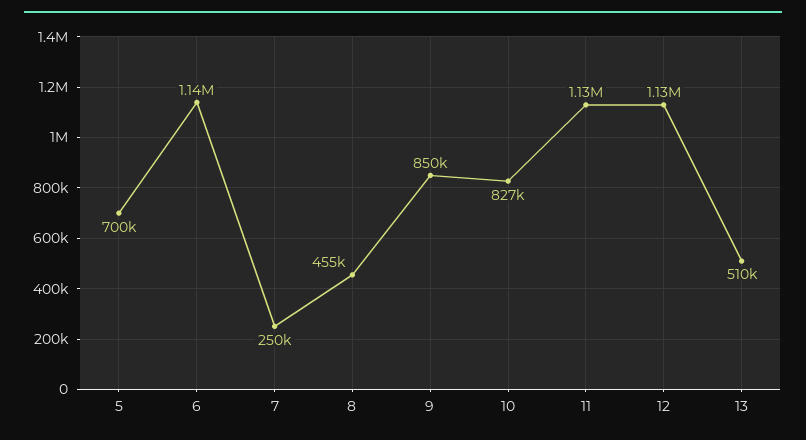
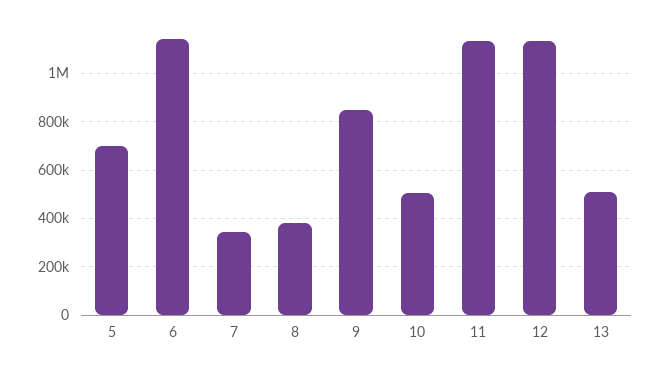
7: 250000 -> 350000
8: 455000 -> 375000
10: 827000 -> 500000

